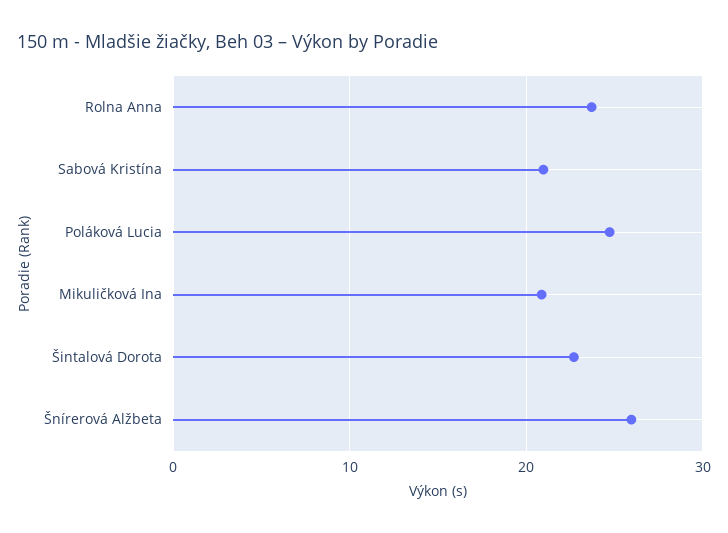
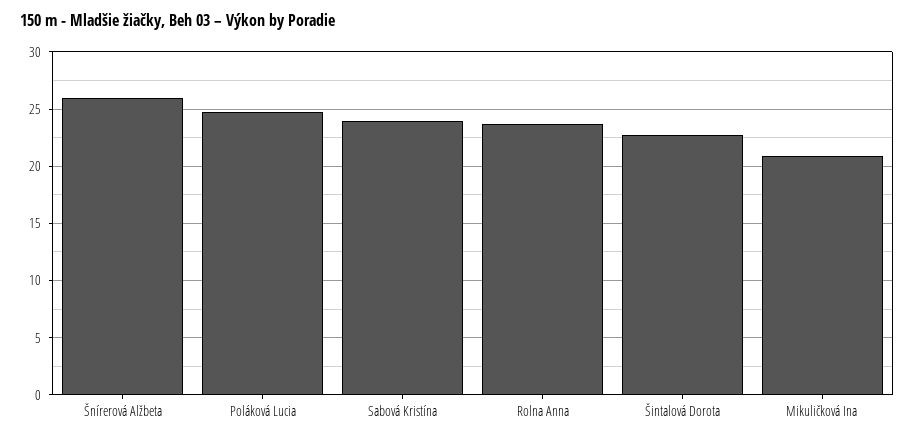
Sabová Kristína: 21 -> 24

